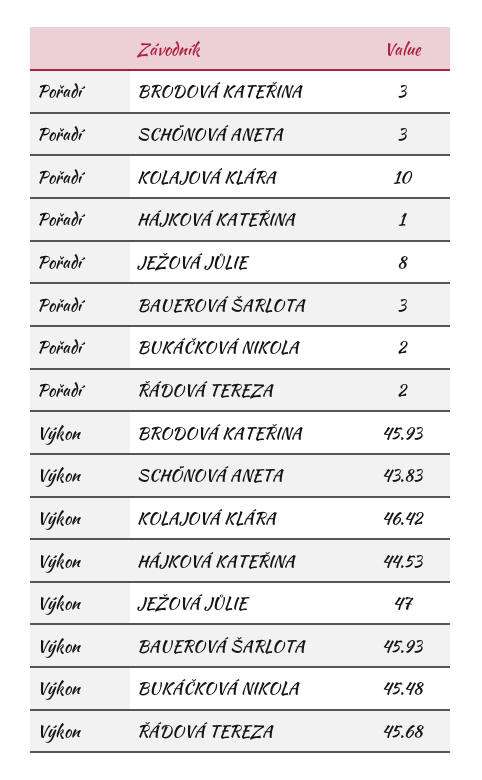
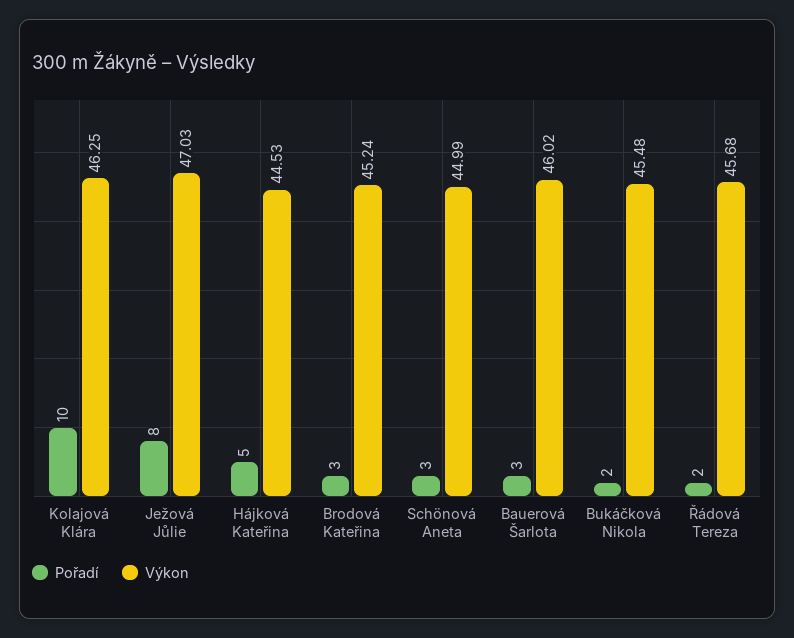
Pořadí, HÁJKOVÁ KATEŘINA: 1 -> 5
Výkon, BRODOVÁ KATEŘINA: 45.93 -> 45.24
Výkon, SCHÖNOVÁ ANETA: 43.83 -> 44.99
Výkon, KOLAJOVÁ KLÁRA: 46.42 -> 46.25
Výkon, JEŽOVÁ JŮLIE: 47 -> 47.03
Výkon, BAUEROVÁ ŠARLOTA: 45.93 -> 46.02

